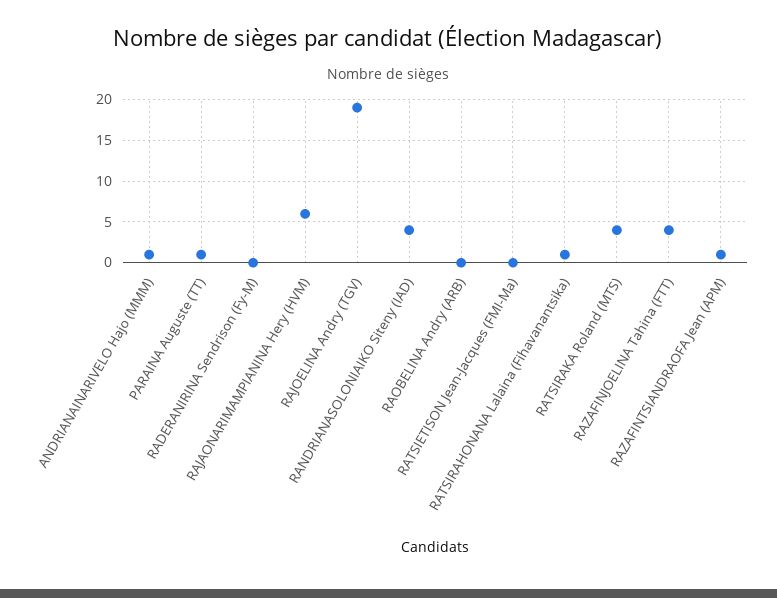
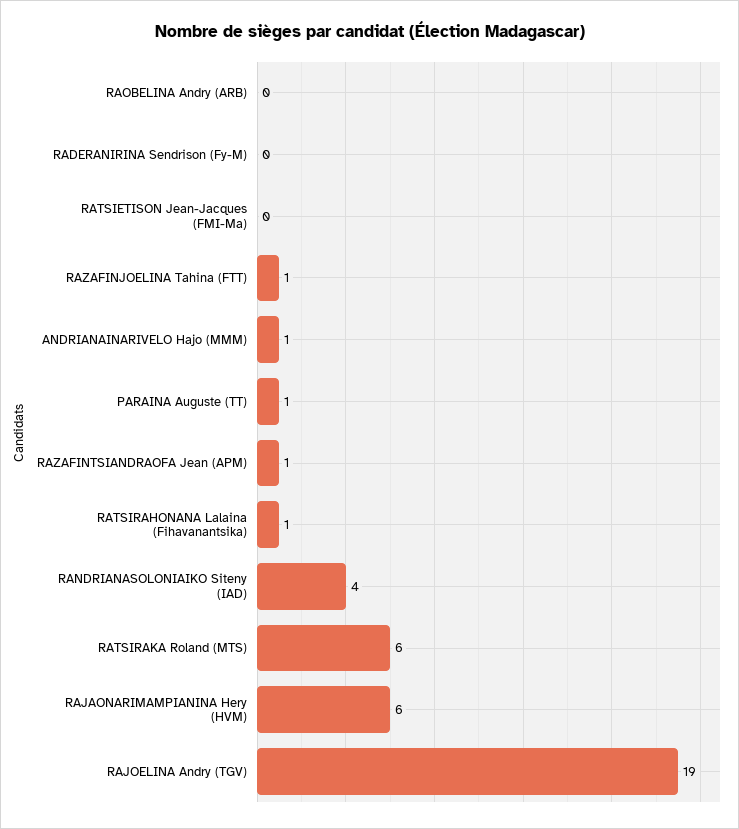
RATSIRAKA Roland (MTS): 4 -> 6
RAZAFINJOELINA Tahina (FTT): 4 -> 1

